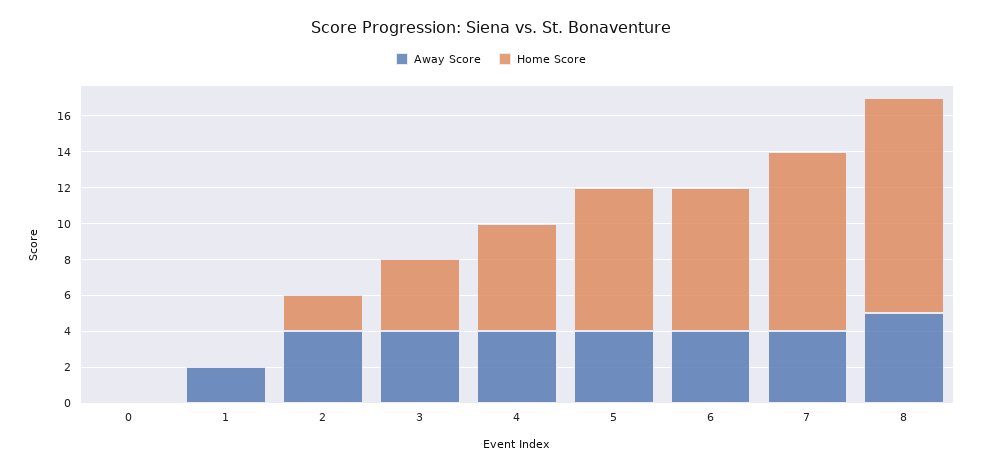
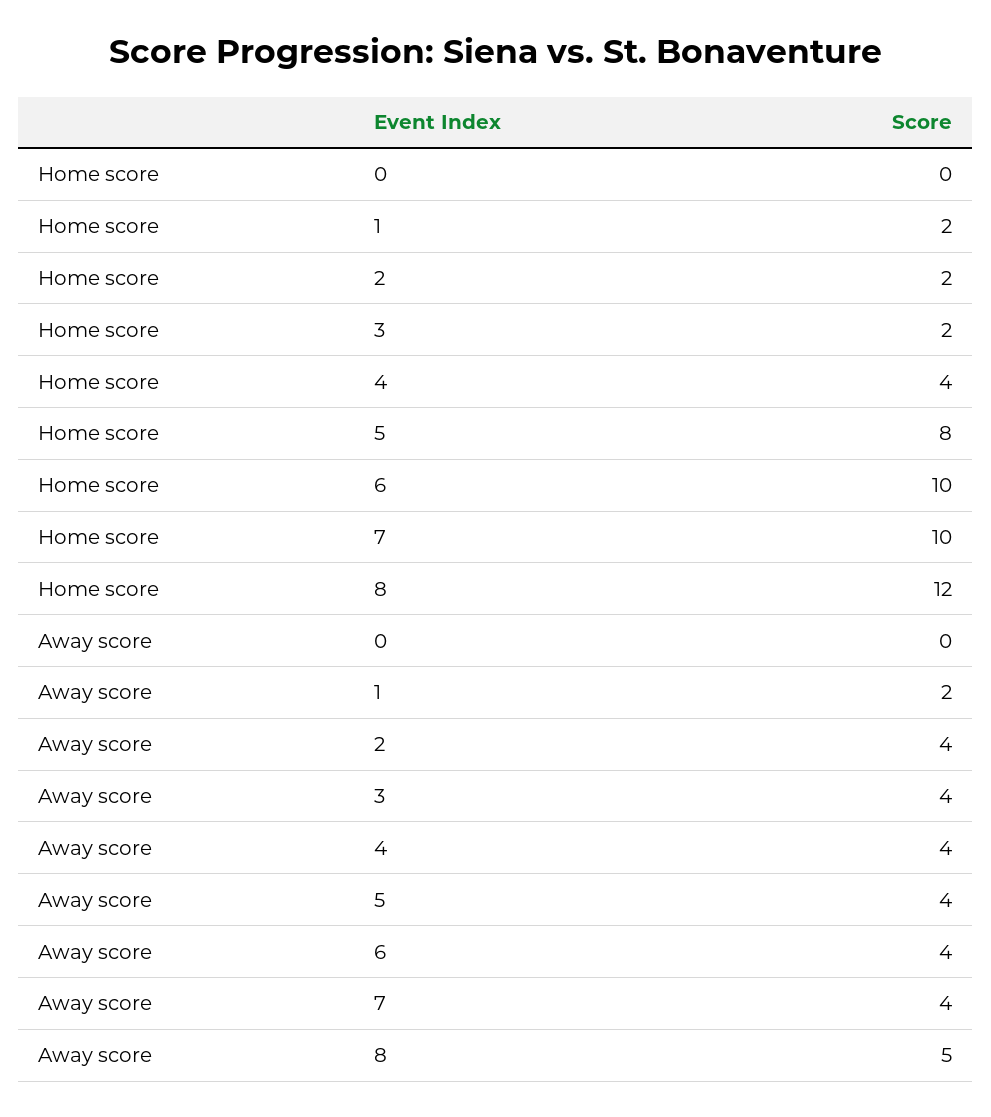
Home Score, 1: 0 -> 2
Home Score, 3: 4 -> 2
Home Score, 4: 6 -> 4
Home Score, 6: 8 -> 10

